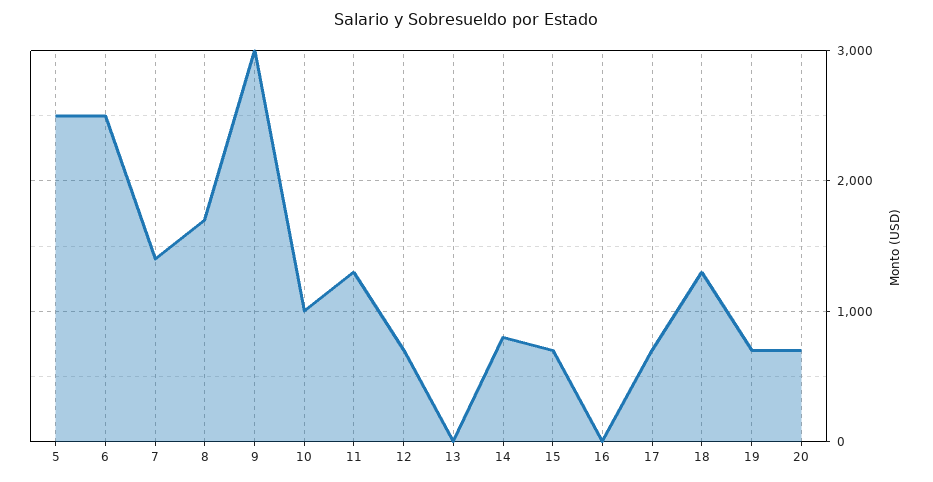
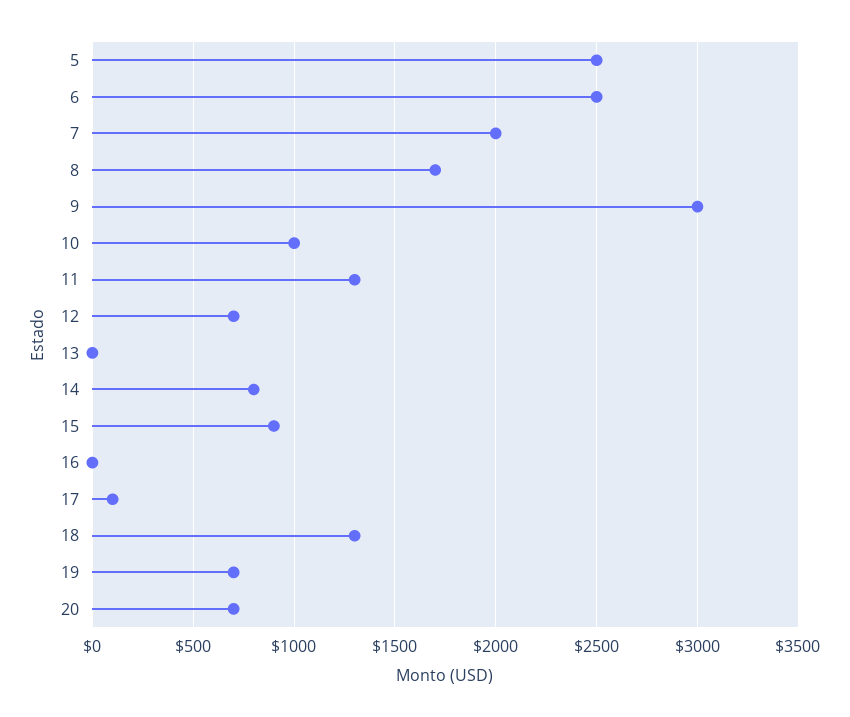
7: 1400 -> 2000
15: 700 -> 900
17: 700 -> 100

